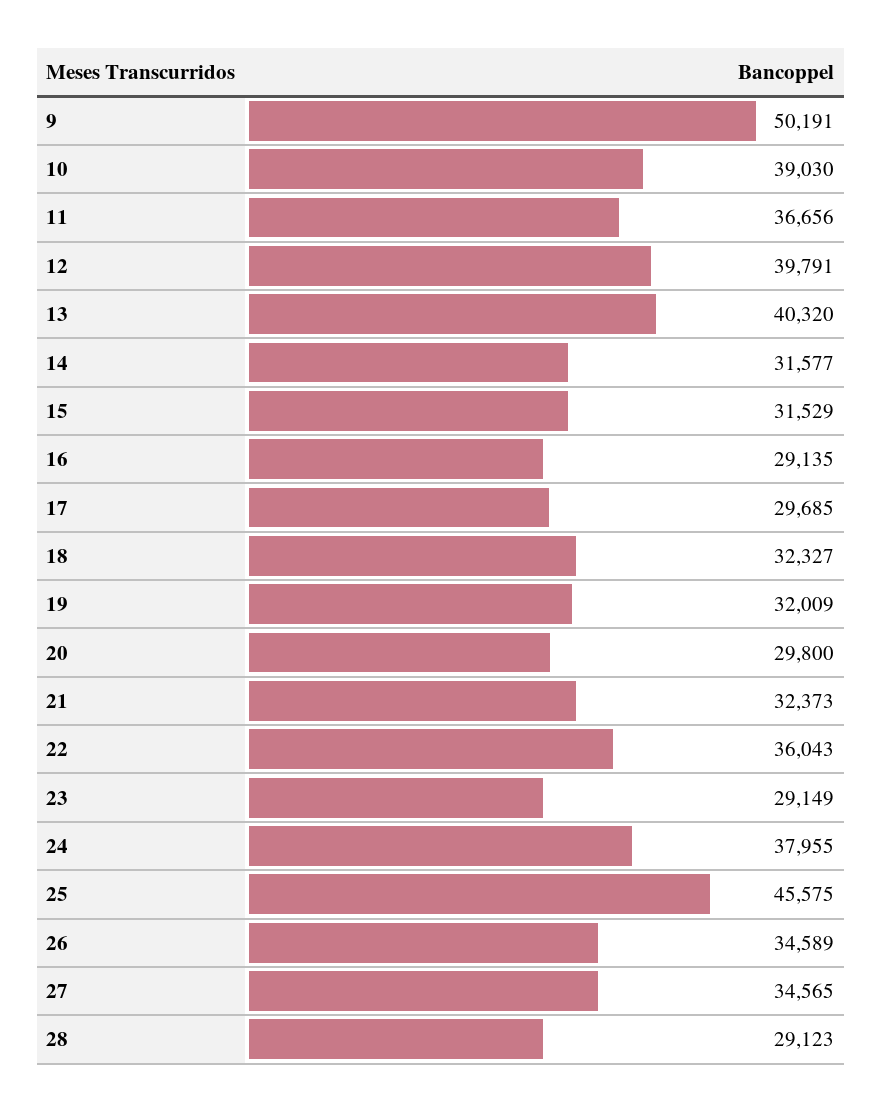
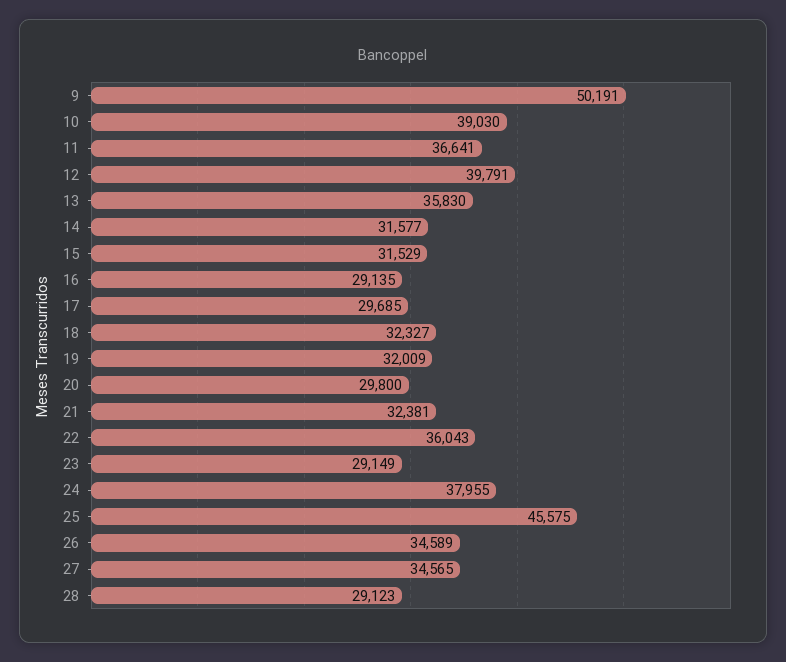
11: 36656 -> 36641
13: 40320 -> 35830
21: 32373 -> 32381

